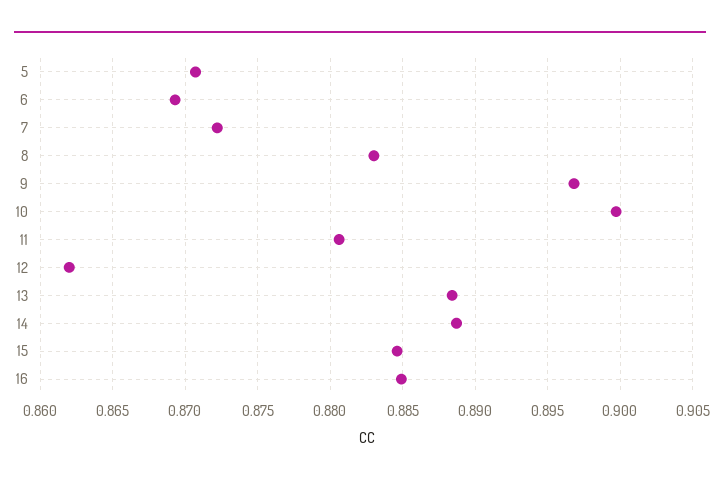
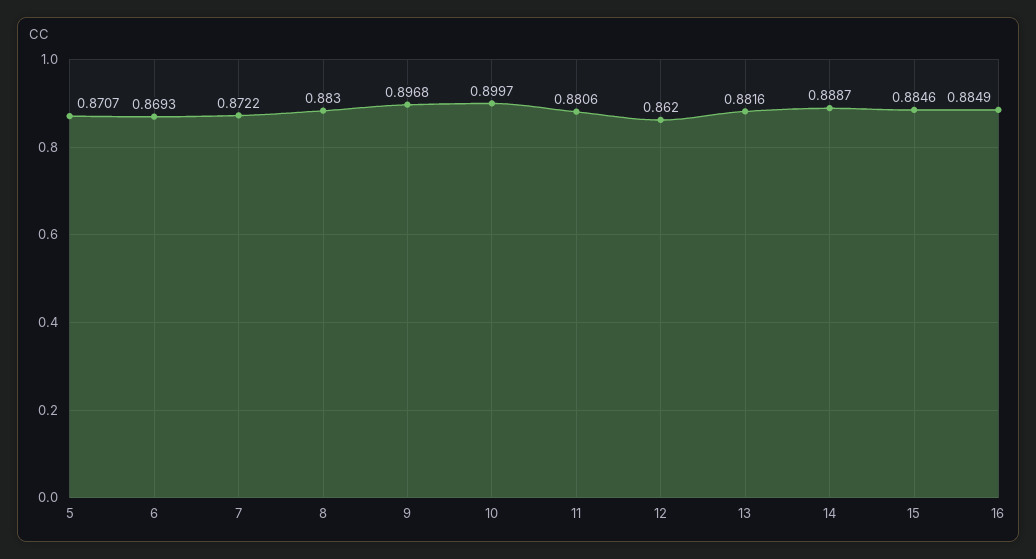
13: 0.8885 -> 0.8816

